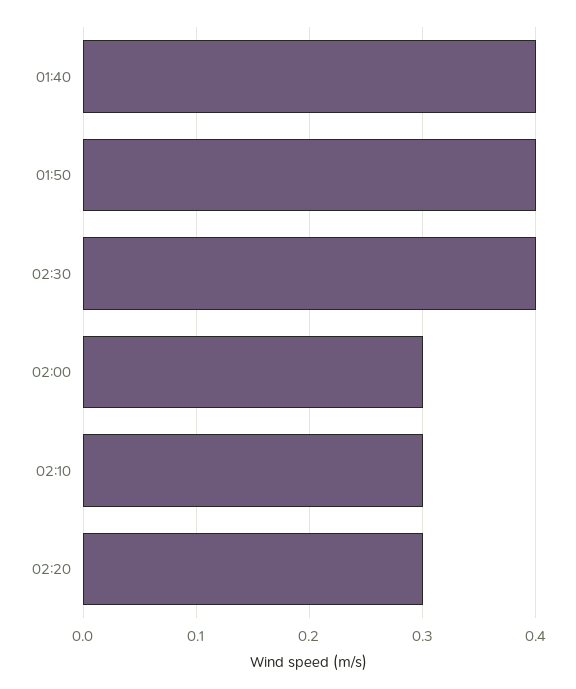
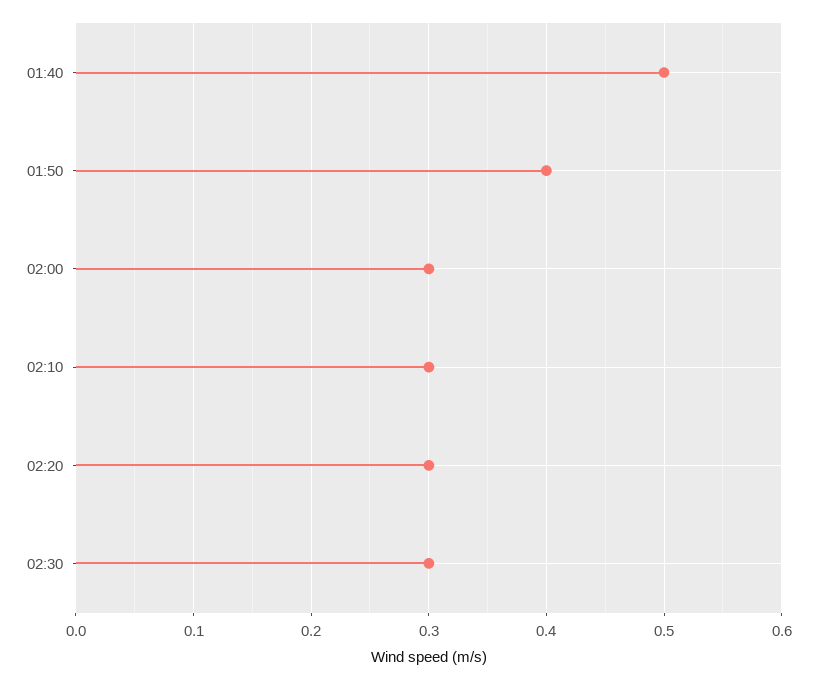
01:40: 0.4 -> 0.5
02:30: 0.4 -> 0.3

